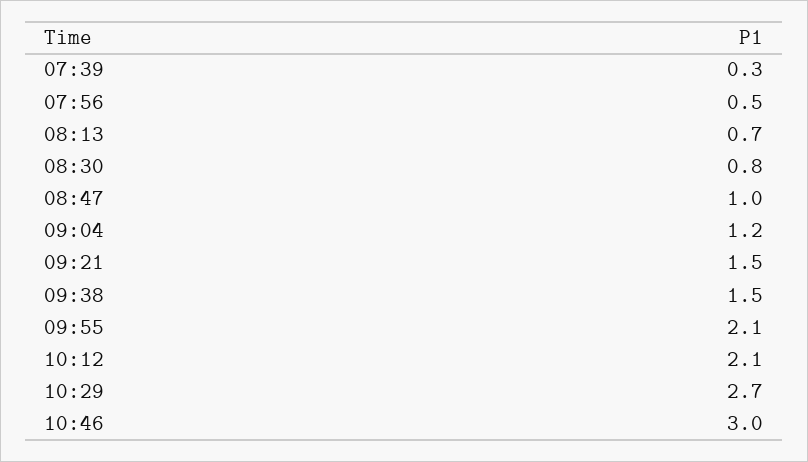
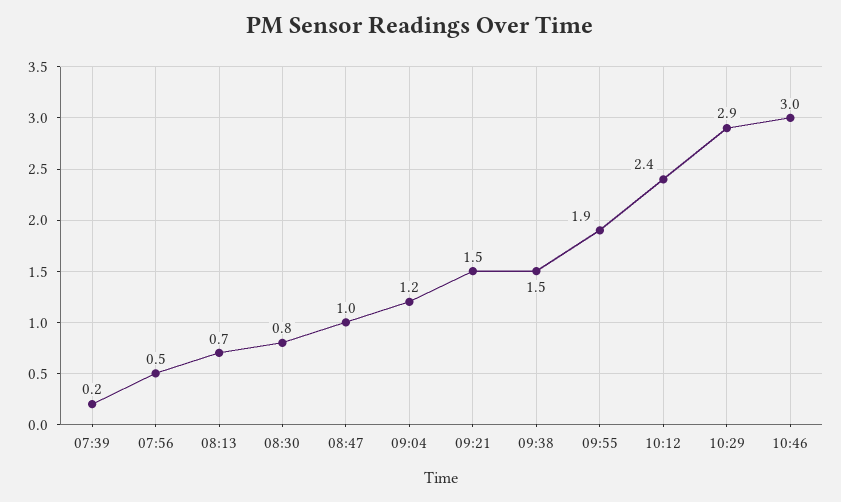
07:39: 0.3 -> 0.2
09:55: 2.1 -> 1.9
10:12: 2.1 -> 2.4
10:29: 2.7 -> 2.9

